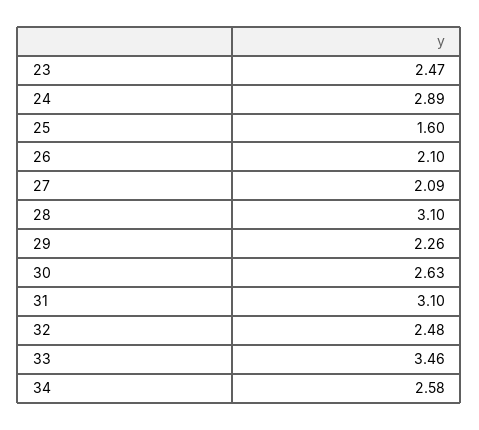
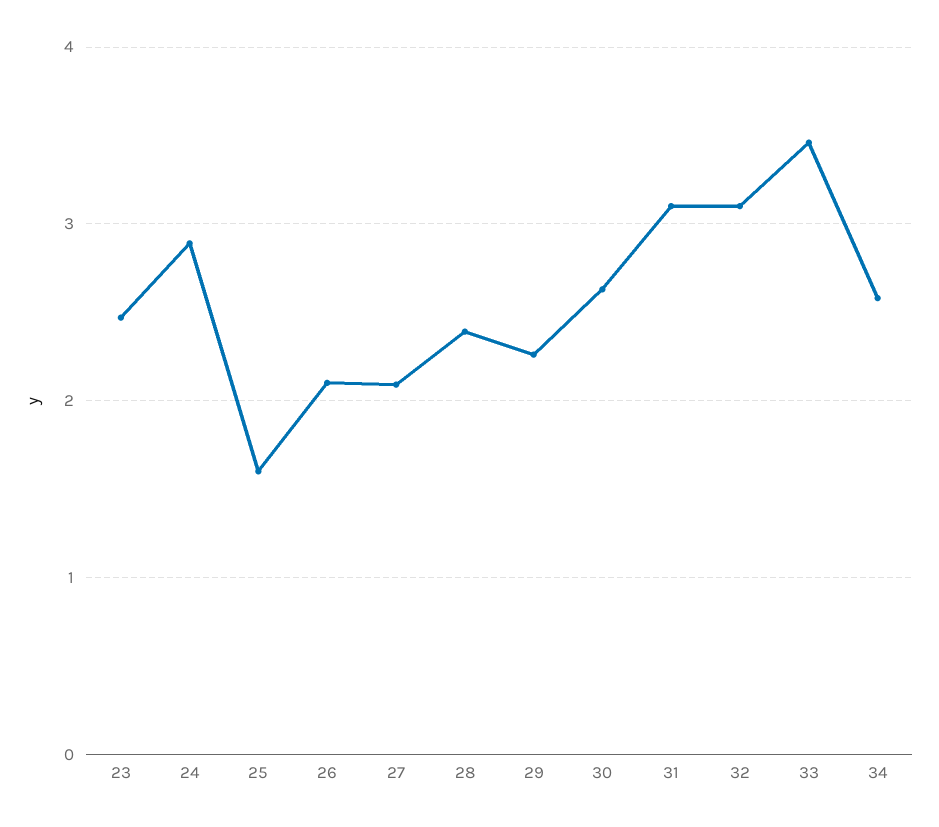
28: 3.1 -> 2.4
32: 2.48 -> 3.1

